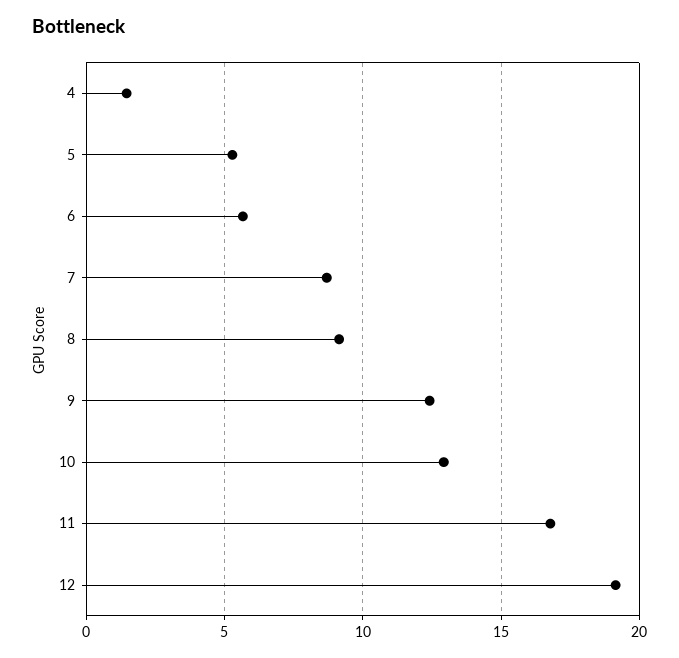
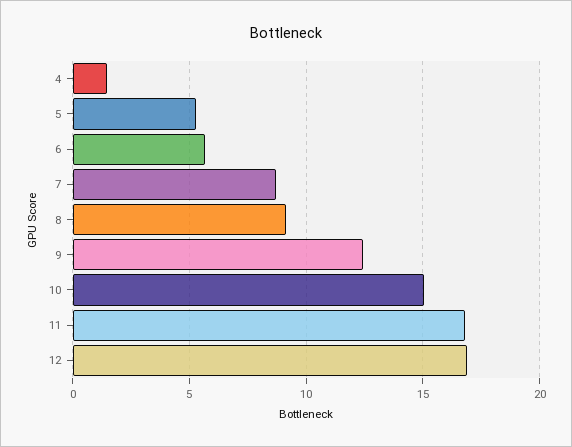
10: 13 -> 15
12: 19 -> 17

